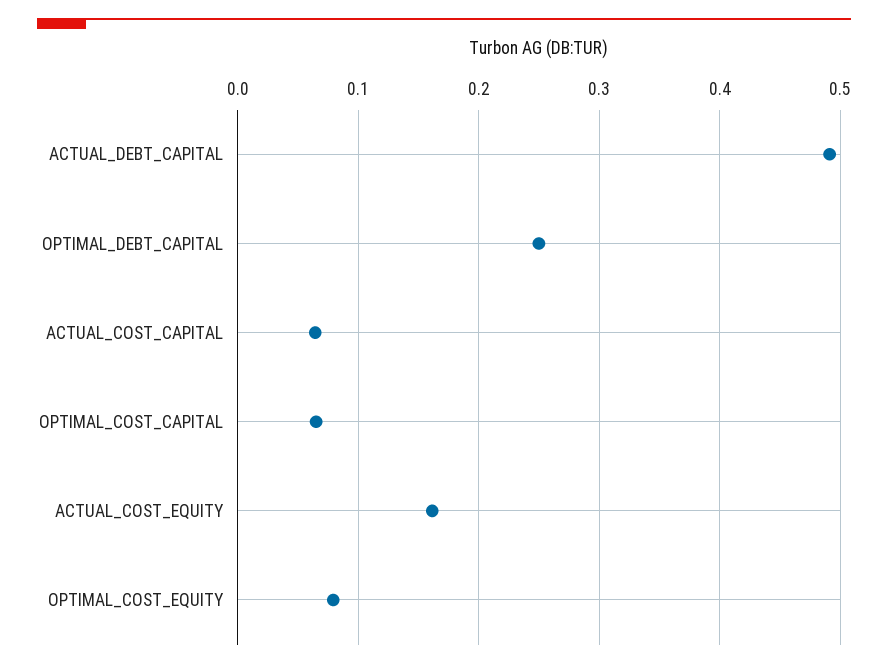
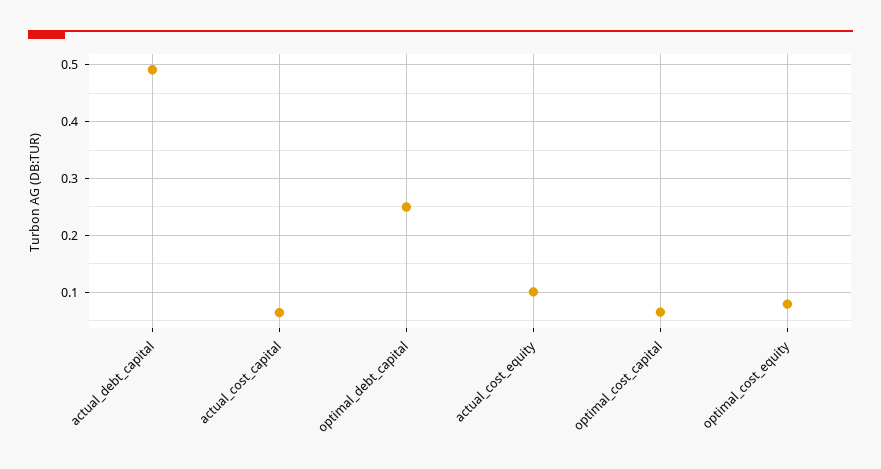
ACTUAL_COST_EQUITY: 0.16 -> 0.1

